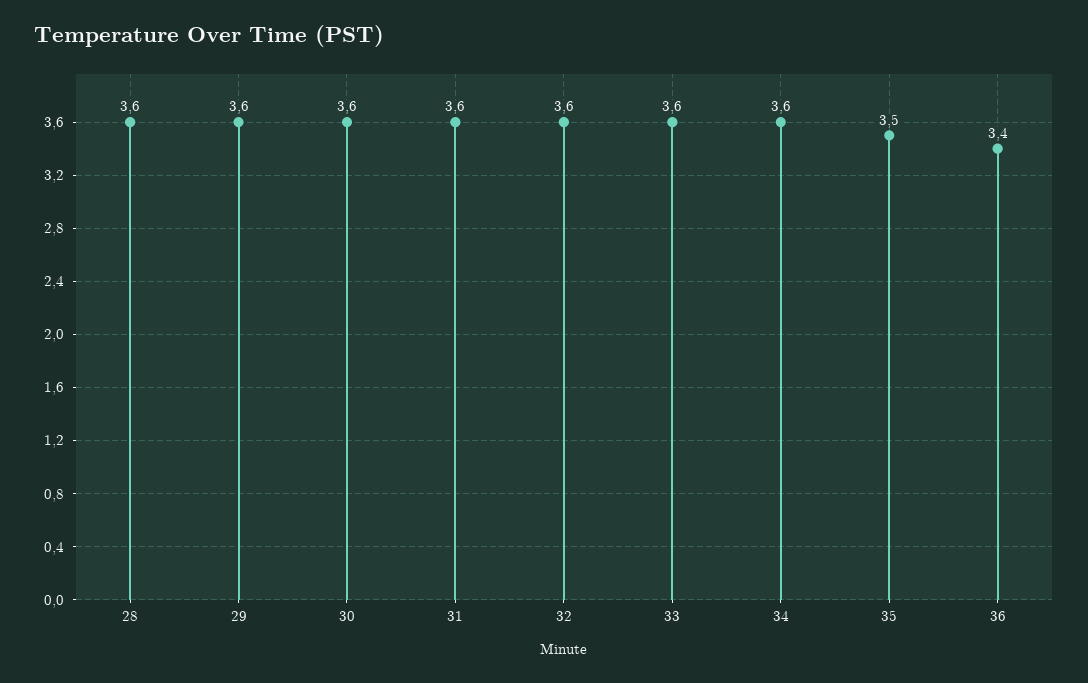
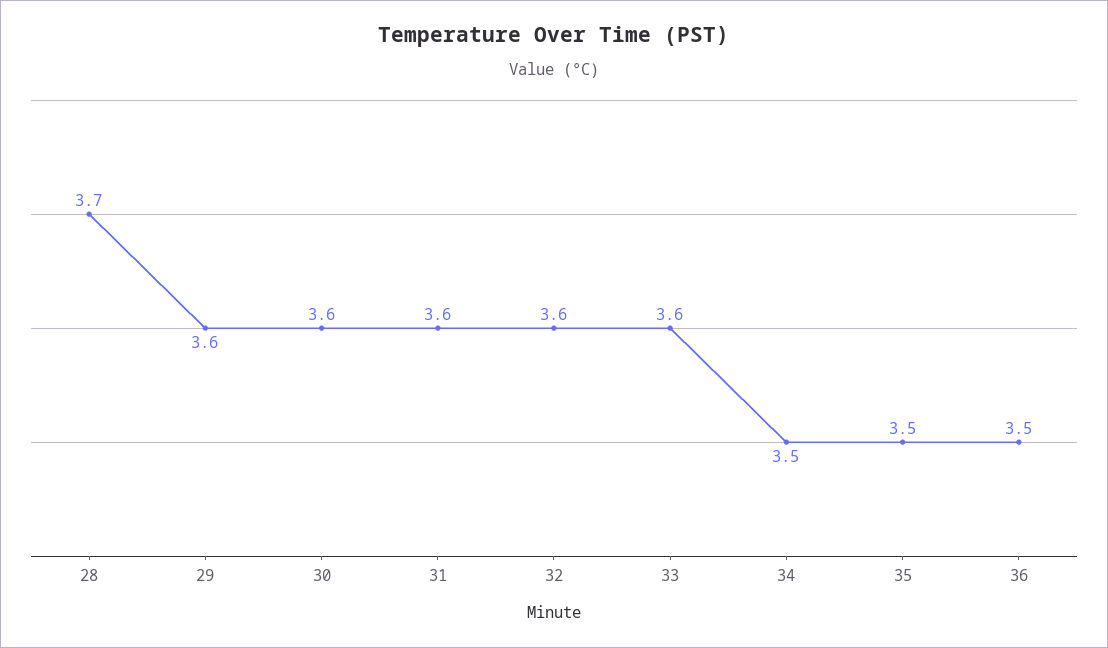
28: 3.6 -> 3.7
34: 3.6 -> 3.5
36: 3.4 -> 3.5

